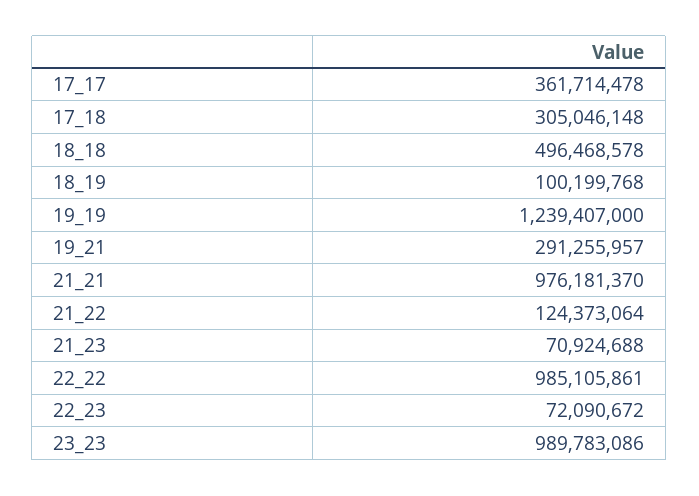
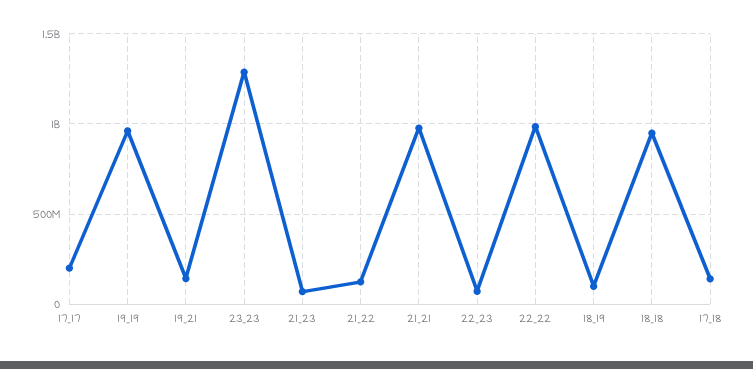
17_17: 361714478 -> 200000000
17_18: 305046148 -> 150000000
18_18: 496468578 -> 950000000
19_19: 1239407000 -> 950000000
19_21: 291255957 -> 150000000
23_23: 989783086 -> 1300000000

